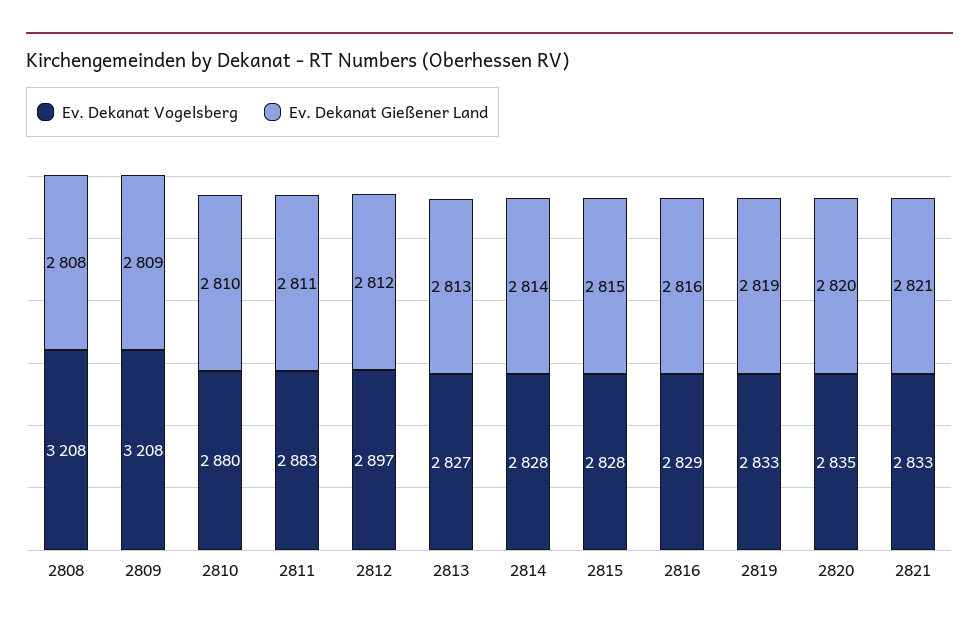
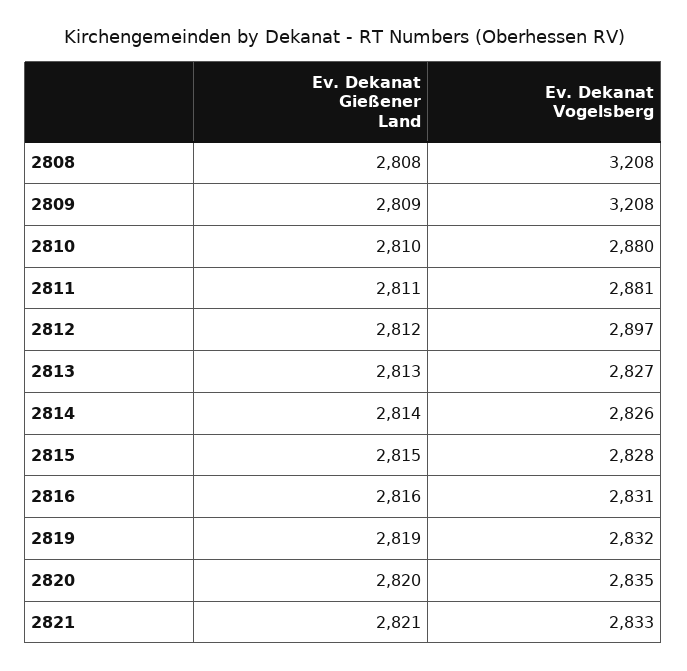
Ev. Dekanat Vogelsberg, 2811: 2883 -> 2881
Ev. Dekanat Vogelsberg, 2814: 2828 -> 2826
Ev. Dekanat Vogelsberg, 2816: 2829 -> 2831
Ev. Dekanat Vogelsberg, 2819: 2833 -> 2832

